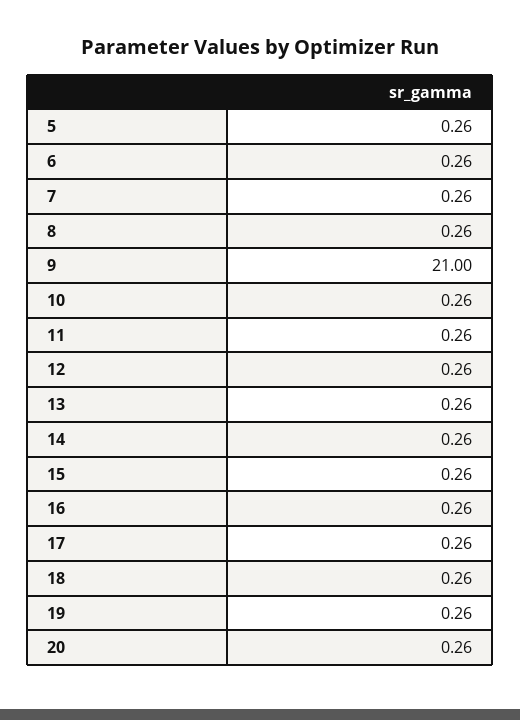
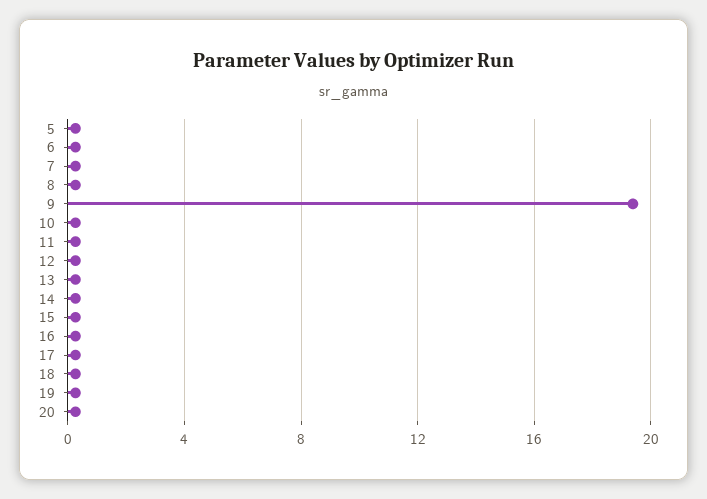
9: 21 -> 19.5

